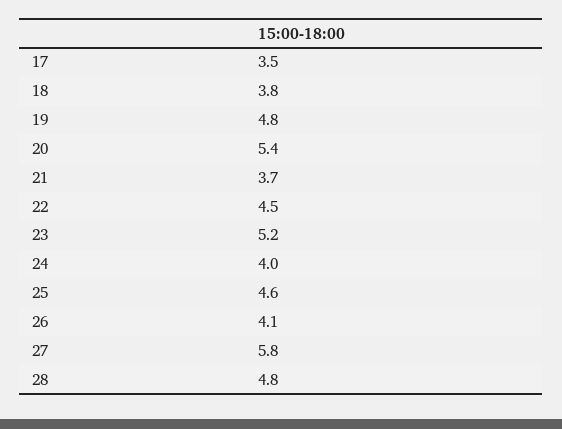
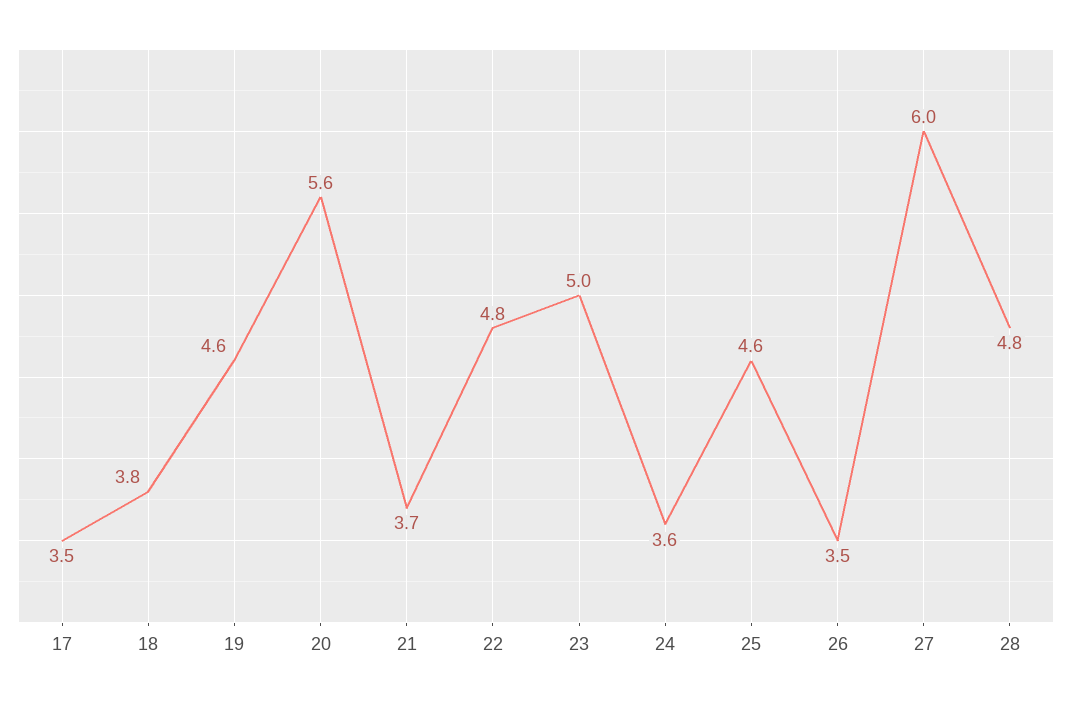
19: 4.8 -> 4.6
20: 5.4 -> 5.6
22: 4.5 -> 4.8
23: 5.2 -> 5
24: 4 -> 3.6
26: 4.1 -> 3.5
27: 5.8 -> 6

